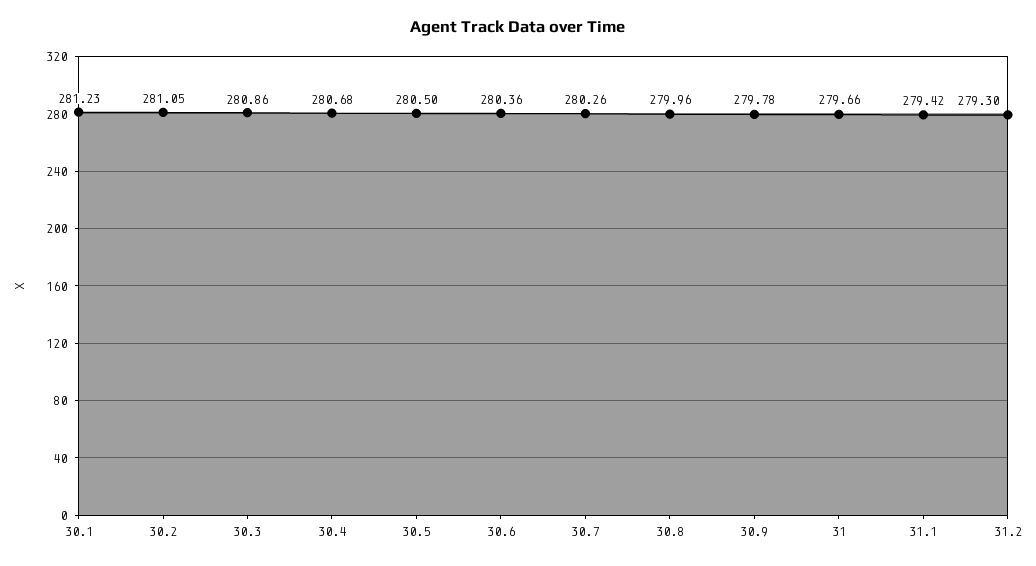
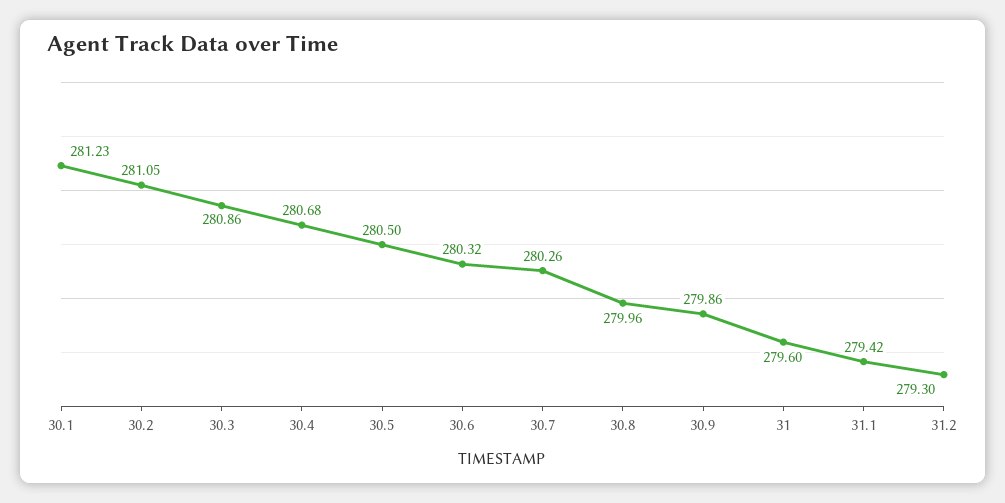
30.6: 280.36 -> 280.32
30.9: 279.78 -> 279.86
31: 279.66 -> 279.6

